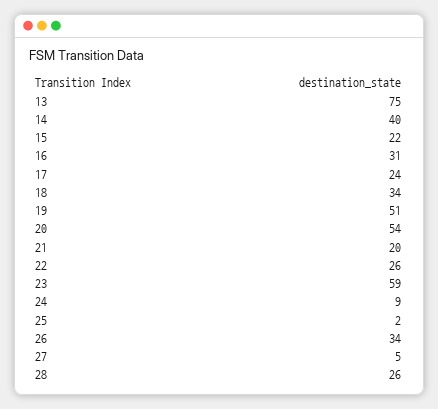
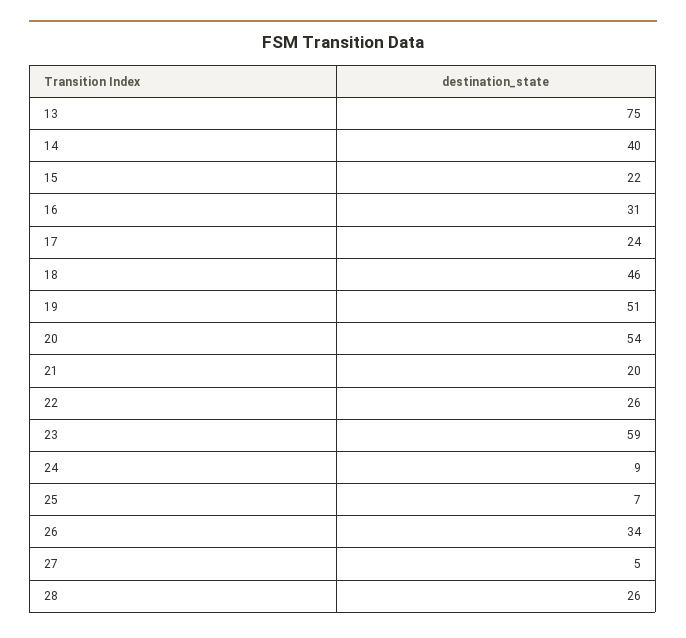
18: 34 -> 46
25: 2 -> 7

